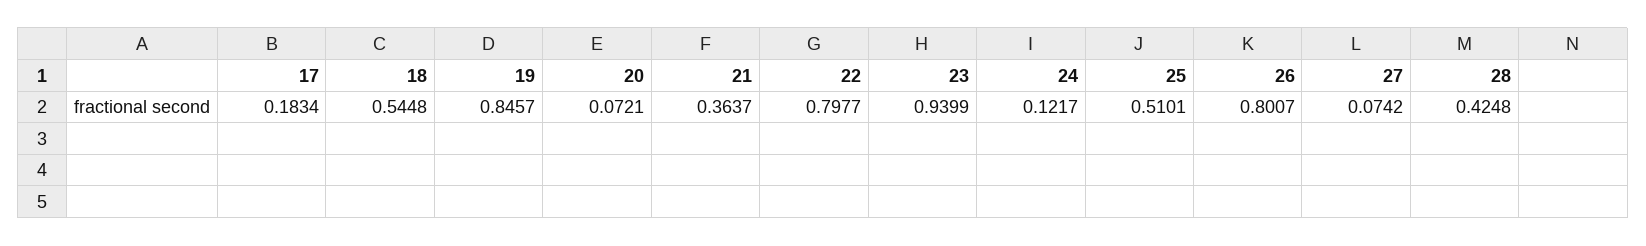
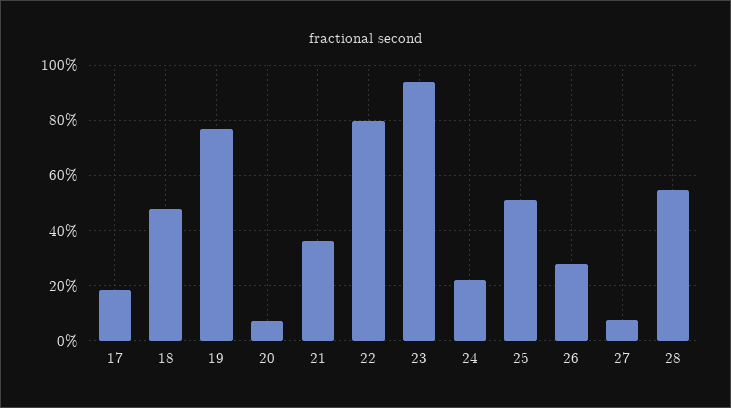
18: 0.5448 -> 0.475
19: 0.8457 -> 0.775
24: 0.1217 -> 0.225
26: 0.8007 -> 0.275
28: 0.4248 -> 0.55

